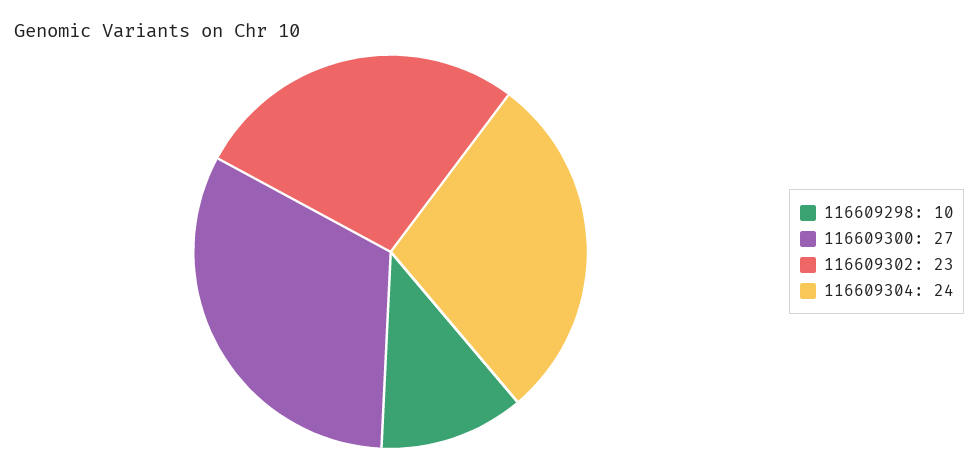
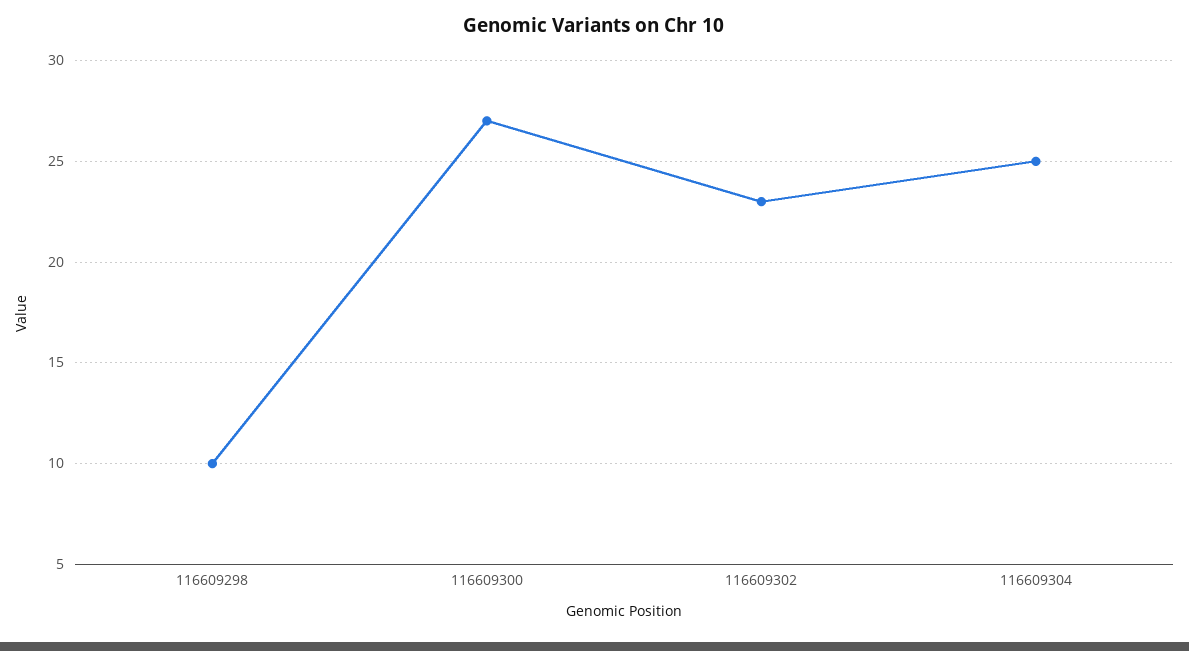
116609304: 24 -> 25

